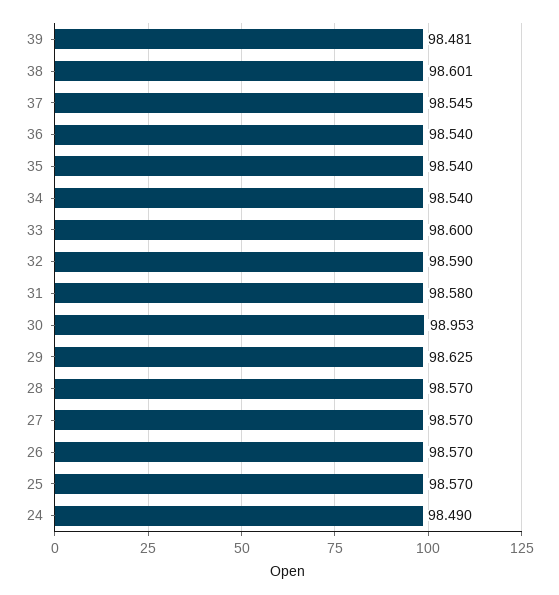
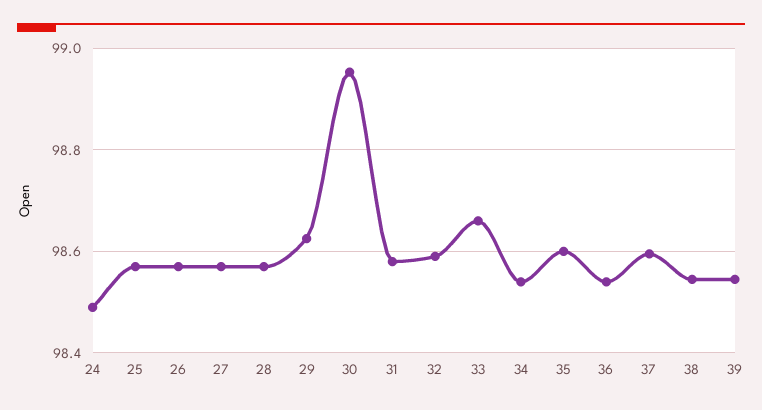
39: 98.481 -> 98.54
38: 98.601 -> 98.54
37: 98.545 -> 98.6
35: 98.54 -> 98.6
33: 98.6 -> 98.66

